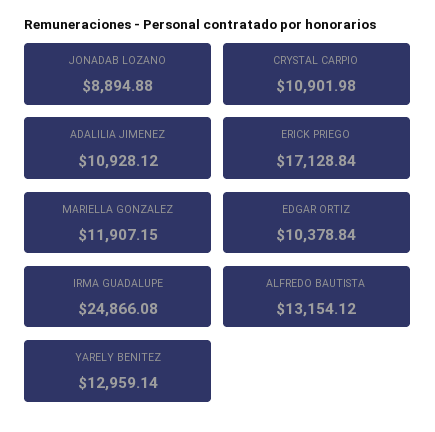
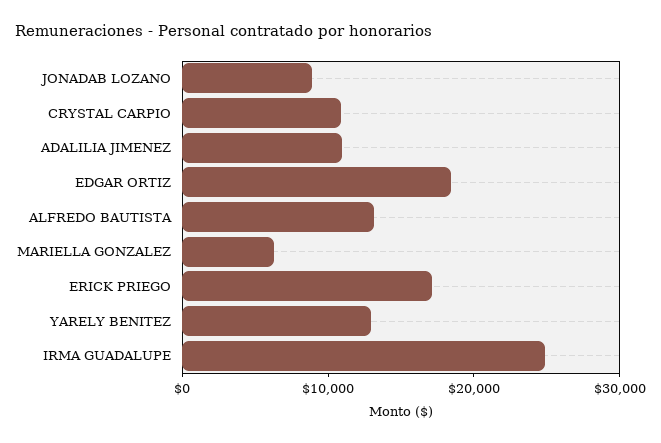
MARIELLA GONZALEZ: 11907.15 -> 6000
EDGAR ORTIZ: 10378.84 -> 18000

